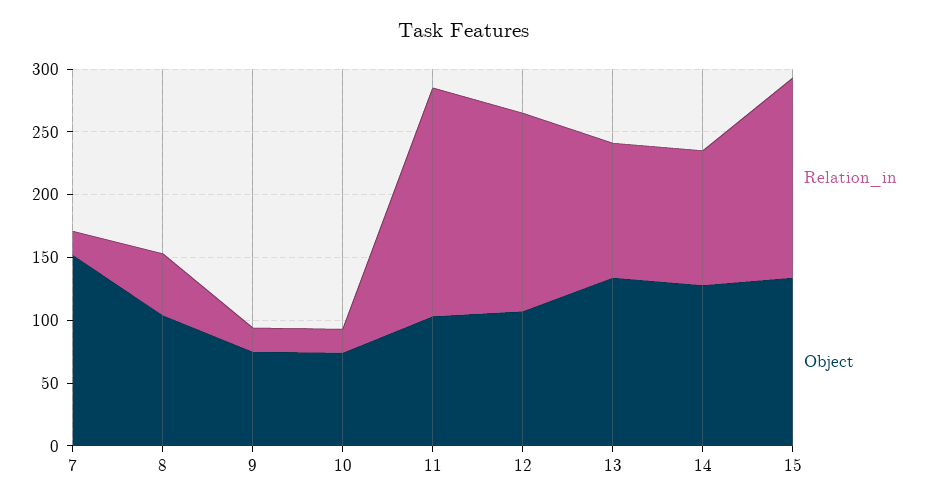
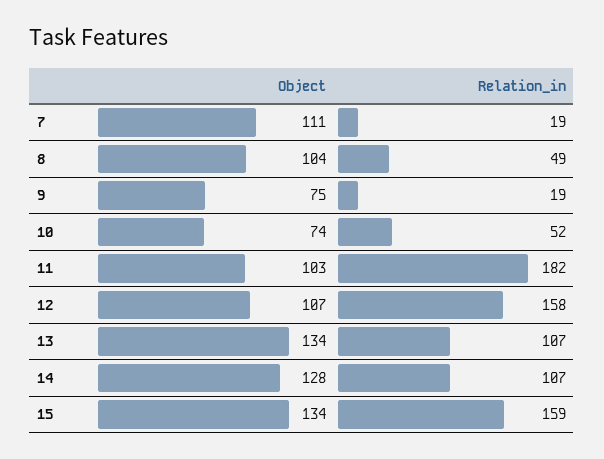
Object, 7: 150 -> 111
Relation_in, 10: 20 -> 52

